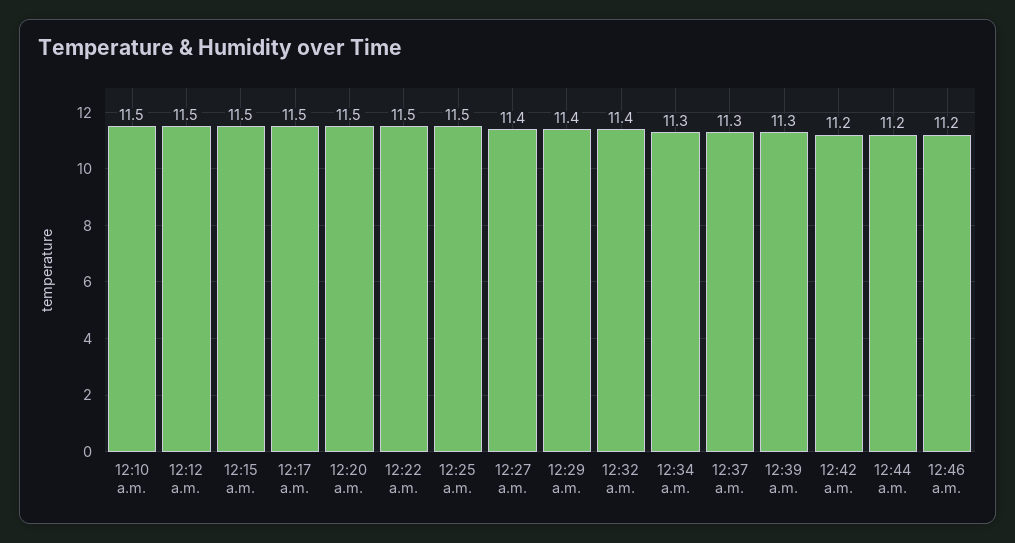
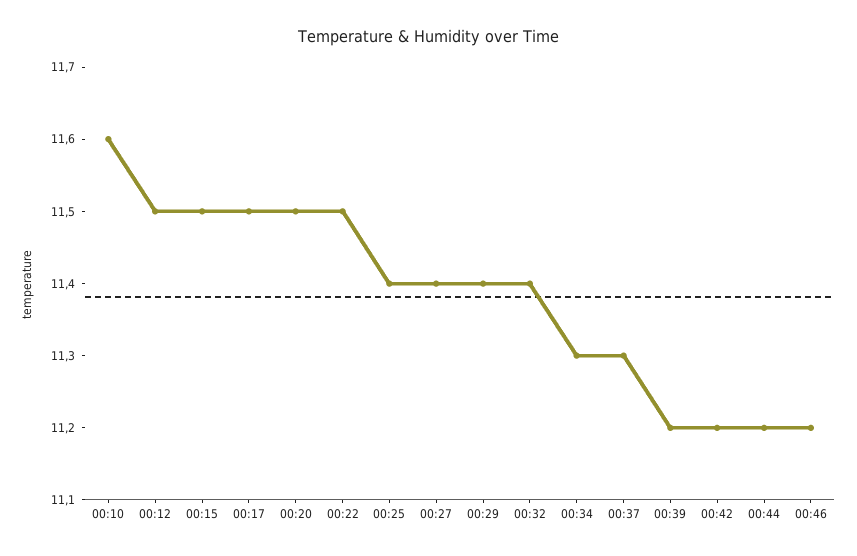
12:10 a.m.: 11.5 -> 11.6
12:25 a.m.: 11.5 -> 11.4
12:39 a.m.: 11.3 -> 11.2

